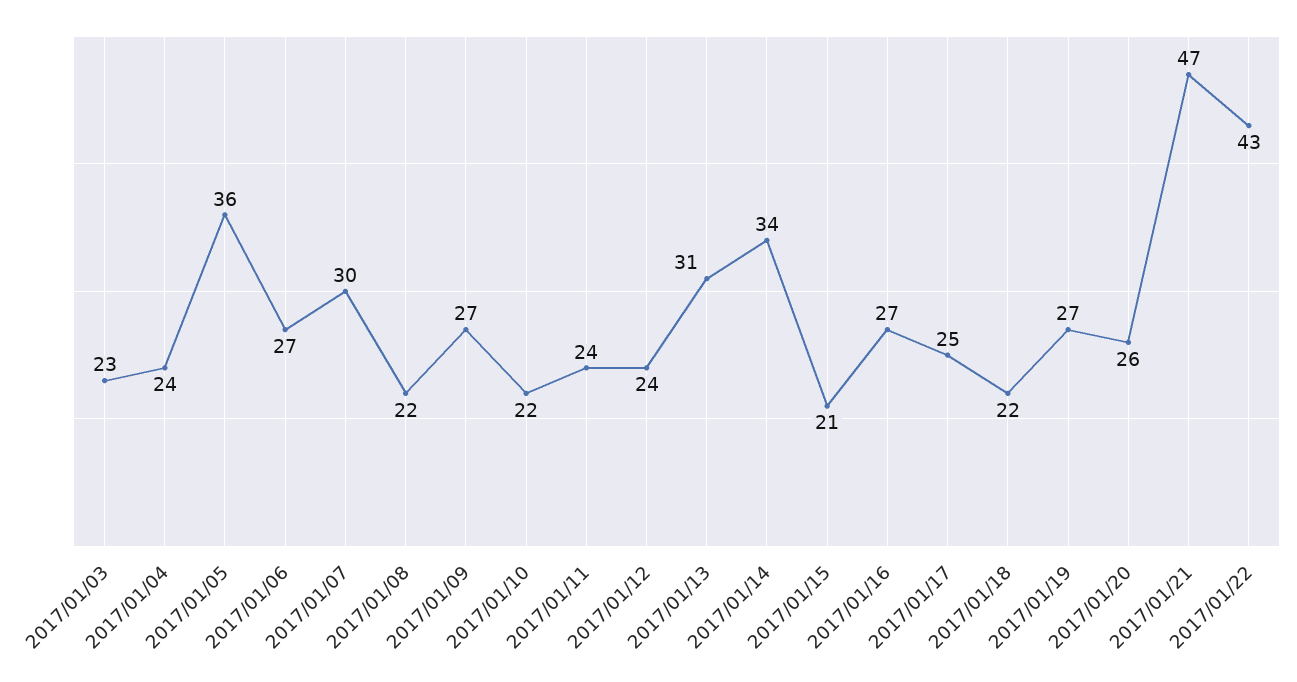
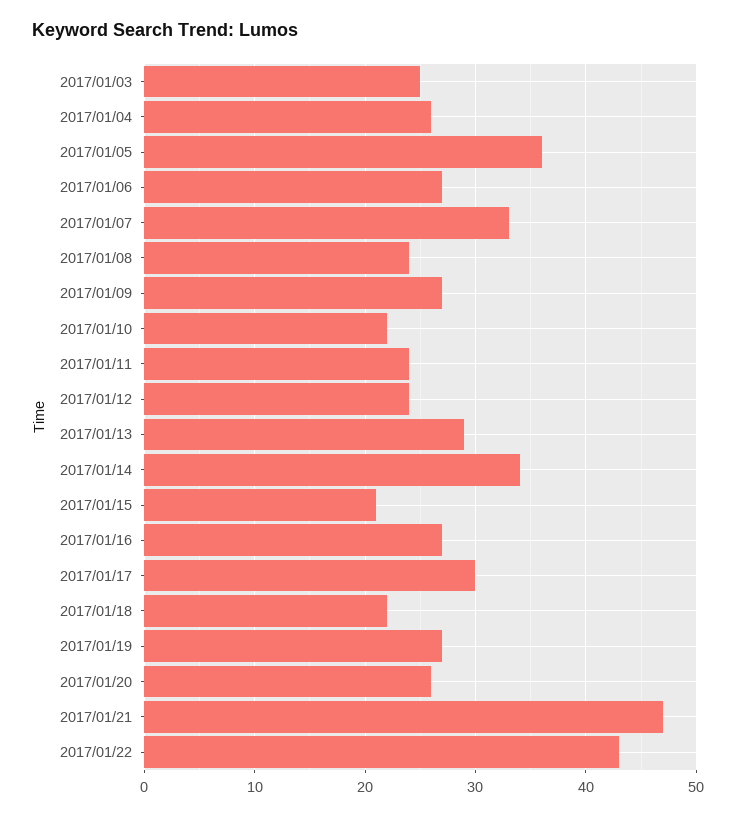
2017/01/03: 23 -> 25
2017/01/04: 24 -> 26
2017/01/07: 30 -> 33
2017/01/08: 22 -> 24
2017/01/13: 31 -> 29
2017/01/17: 25 -> 30

